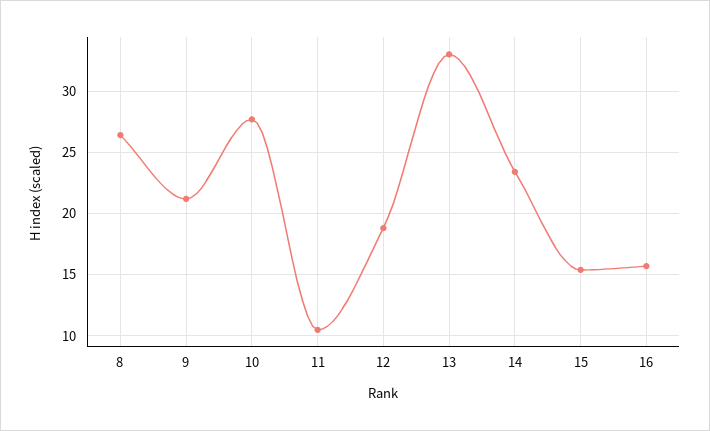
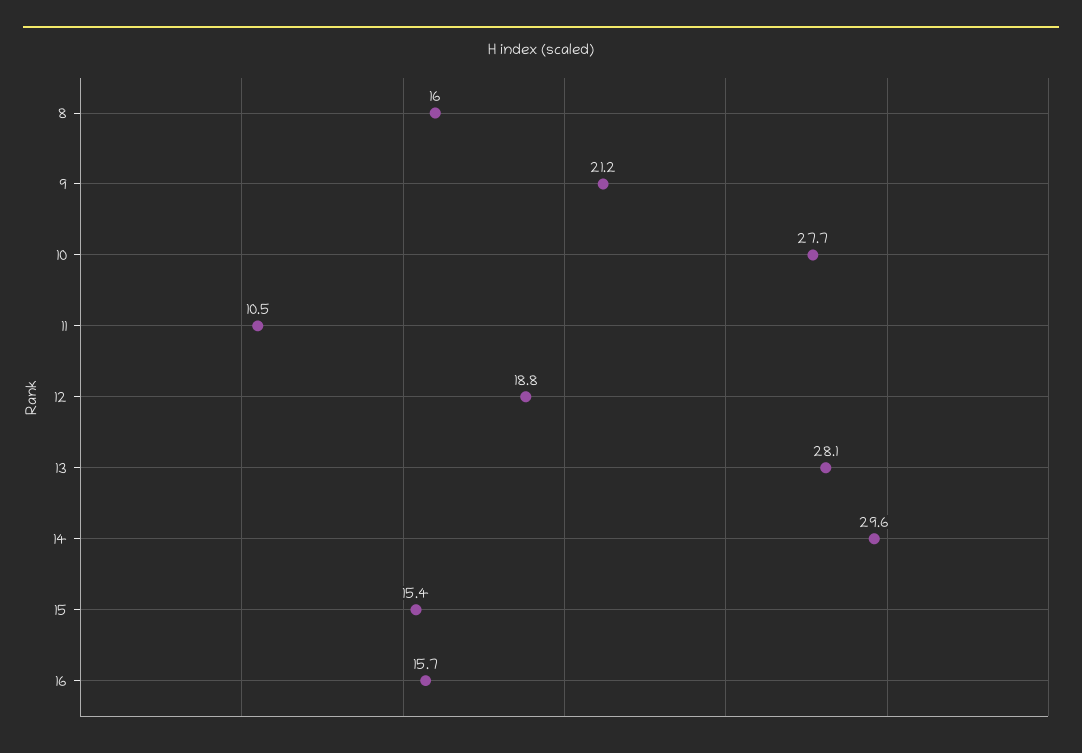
8: 26.5 -> 16
13: 33 -> 28.1
14: 23.5 -> 29.6

